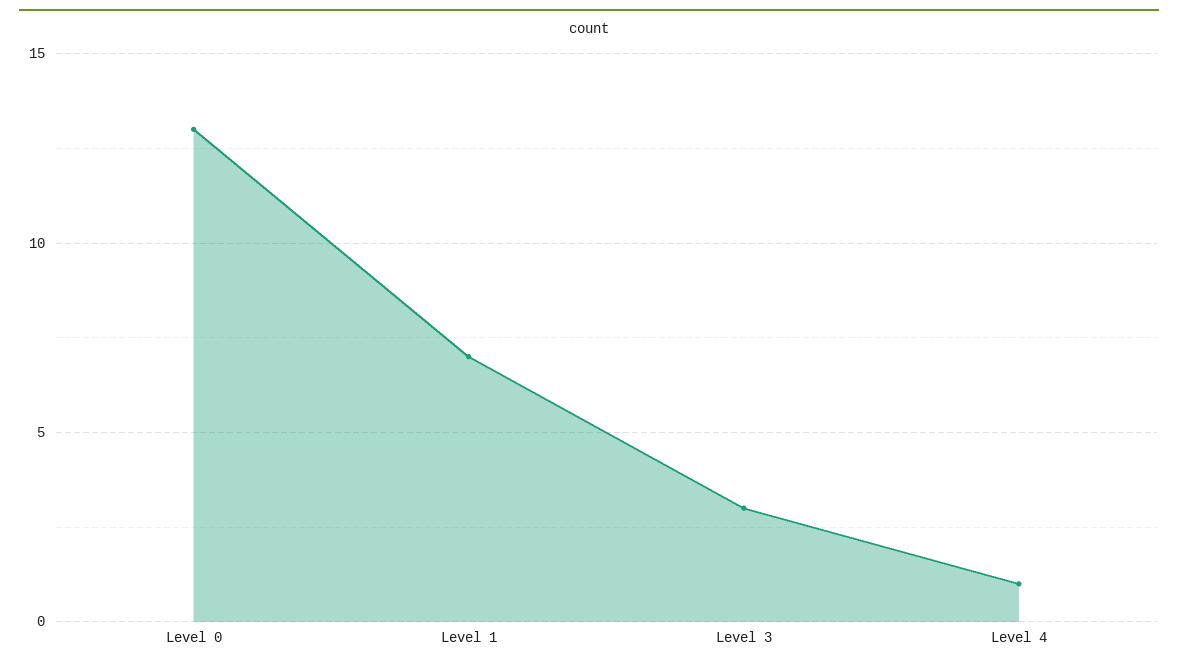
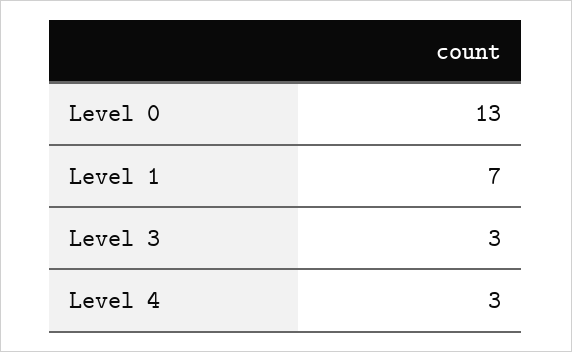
Level 4: 1 -> 3

